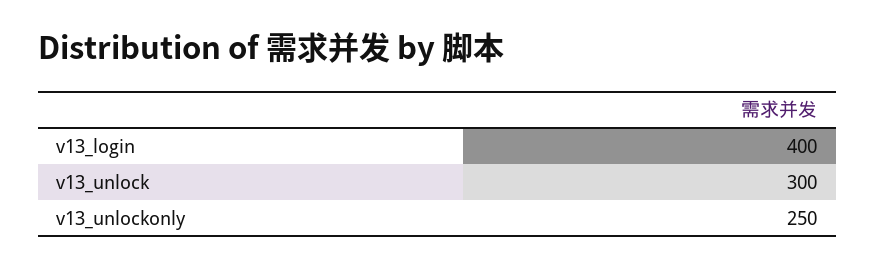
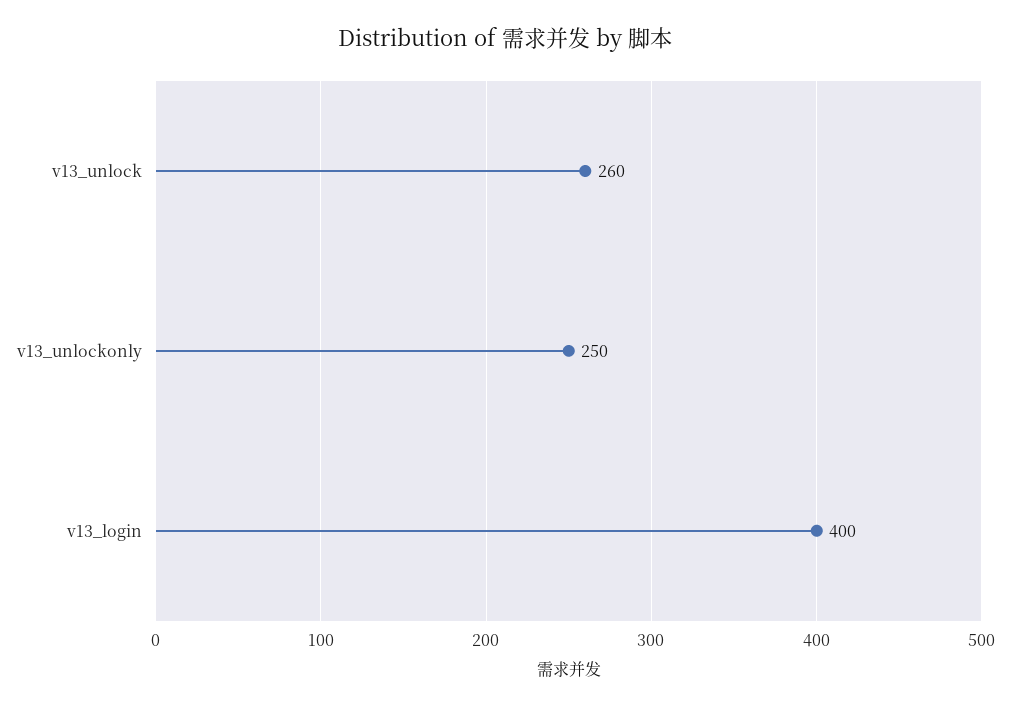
v13_unlock: 300 -> 260

